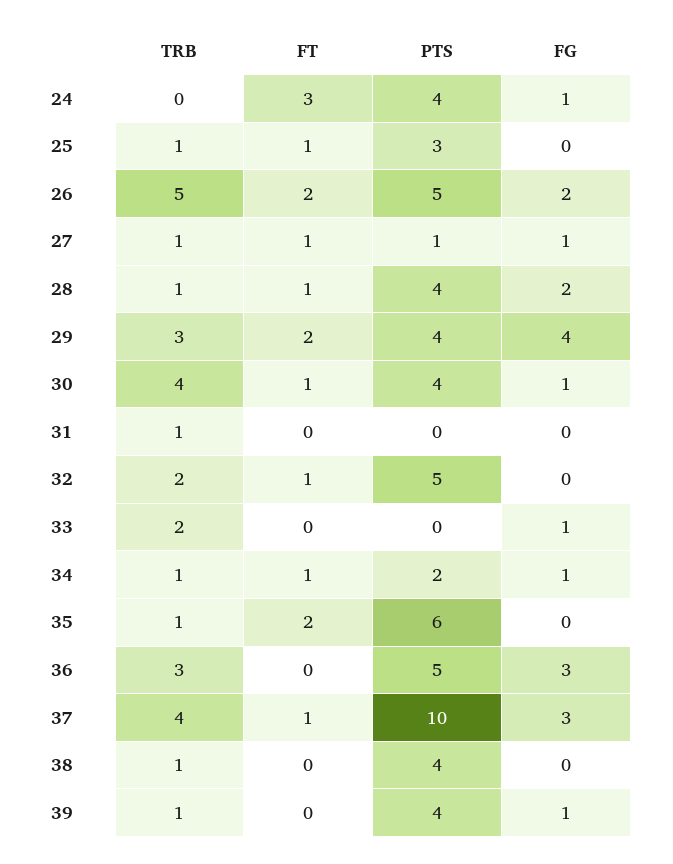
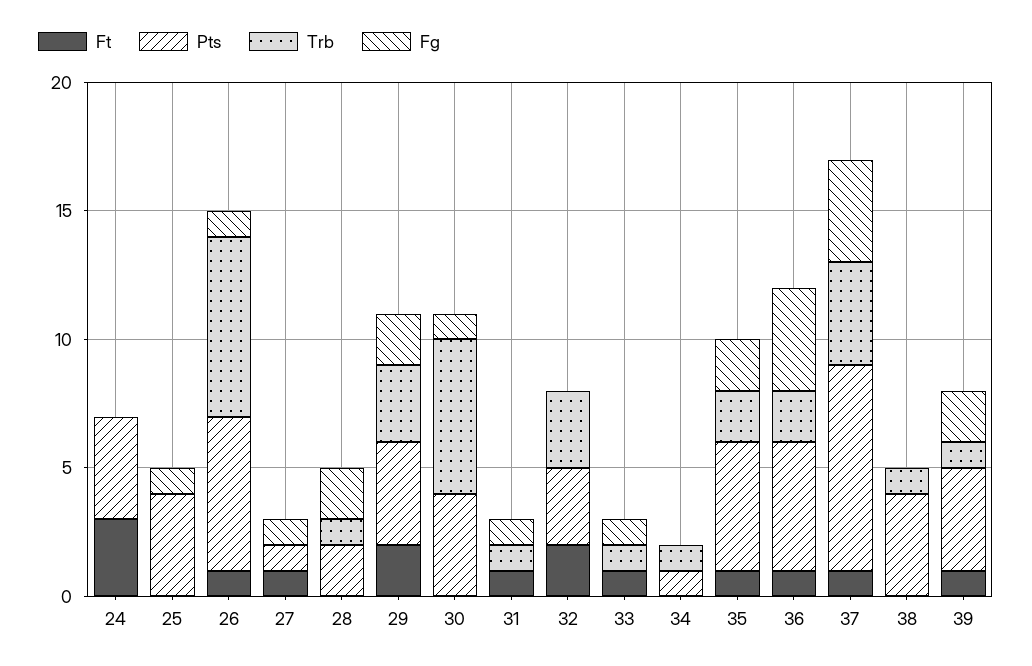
FG, 24: 1 -> 0
TRB, 25: 1 -> 0
FT, 25: 1 -> 0
PTS, 25: 3 -> 4
FG, 25: 0 -> 1
TRB, 26: 5 -> 7
FT, 26: 2 -> 1
PTS, 26: 5 -> 6
FG, 26: 2 -> 1
TRB, 27: 1 -> 0
FT, 28: 1 -> 0
PTS, 28: 4 -> 2
FG, 29: 4 -> 2
TRB, 30: 4 -> 6
FT, 30: 1 -> 0
FT, 31: 0 -> 1
FG, 31: 0 -> 1
TRB, 32: 2 -> 3
FT, 32: 1 -> 2
PTS, 32: 5 -> 3
TRB, 33: 2 -> 1
FT, 33: 0 -> 1
FT, 34: 1 -> 0
PTS, 34: 2 -> 1
FG, 34: 1 -> 0
TRB, 35: 1 -> 2
FT, 35: 2 -> 1
PTS, 35: 6 -> 5
FG, 35: 0 -> 2
TRB, 36: 3 -> 2
FT, 36: 0 -> 1
FG, 36: 3 -> 4
PTS, 37: 10 -> 8
FG, 37: 3 -> 4
FT, 39: 0 -> 1
FG, 39: 1 -> 2

